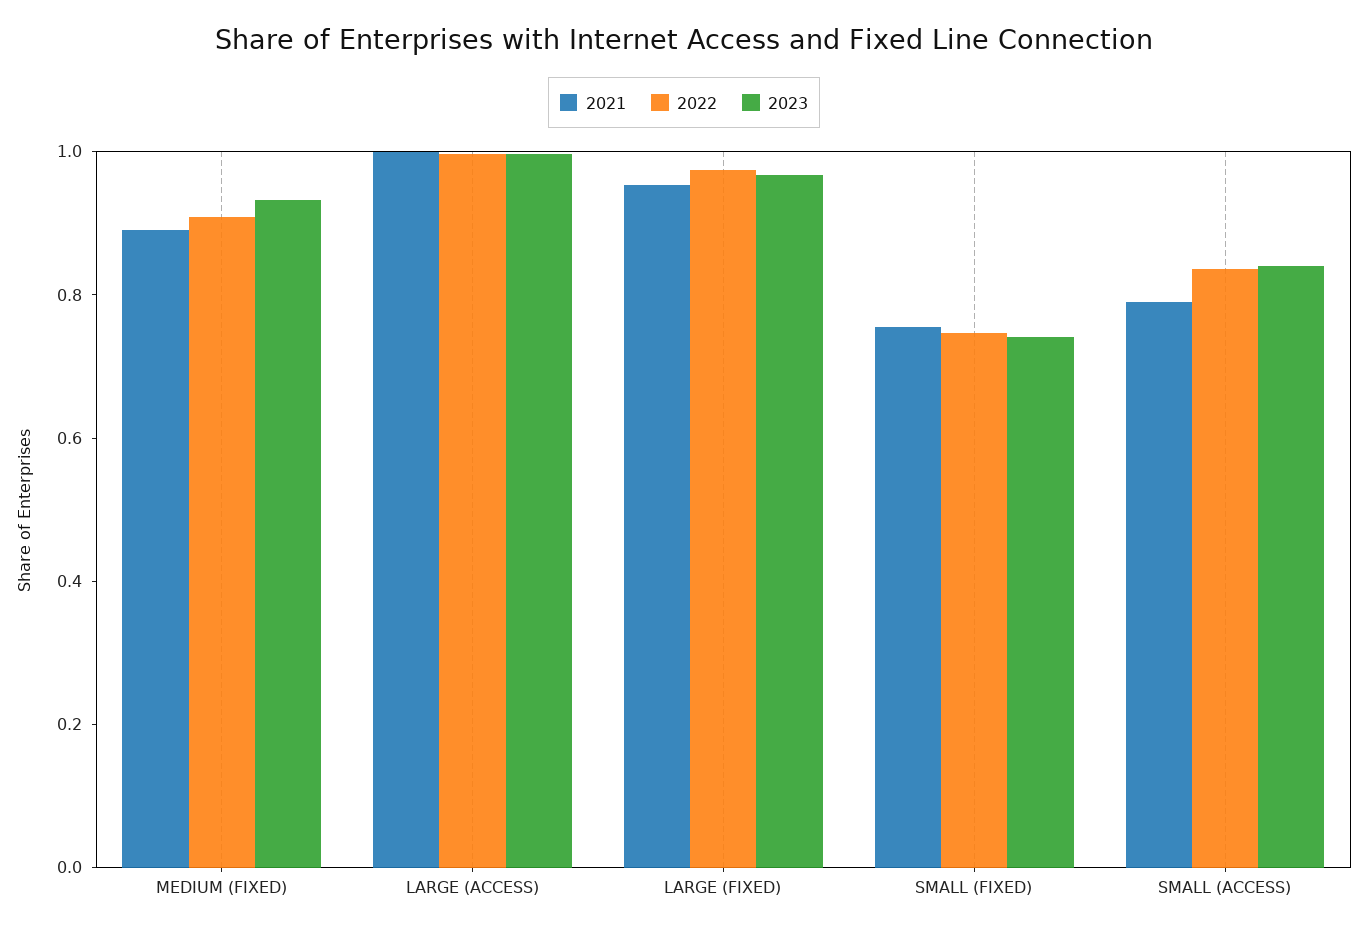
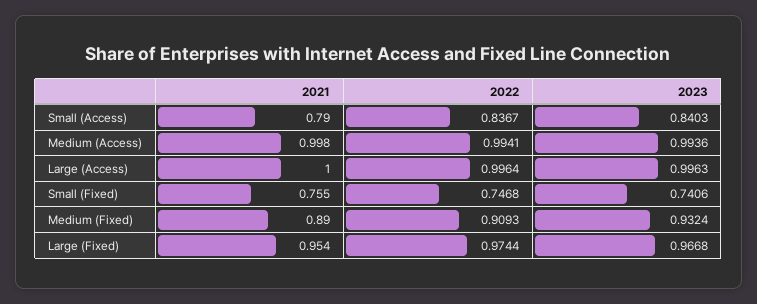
2021, Medium (Access): none -> 0.998
2022, Medium (Access): none -> 0.9941
2023, Medium (Access): none -> 0.9936

